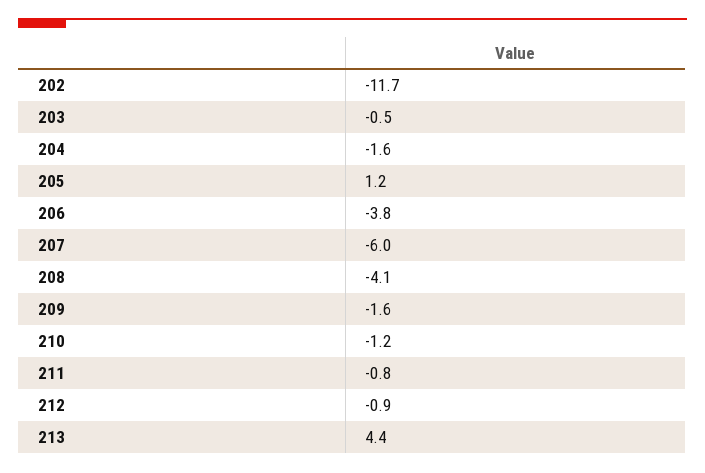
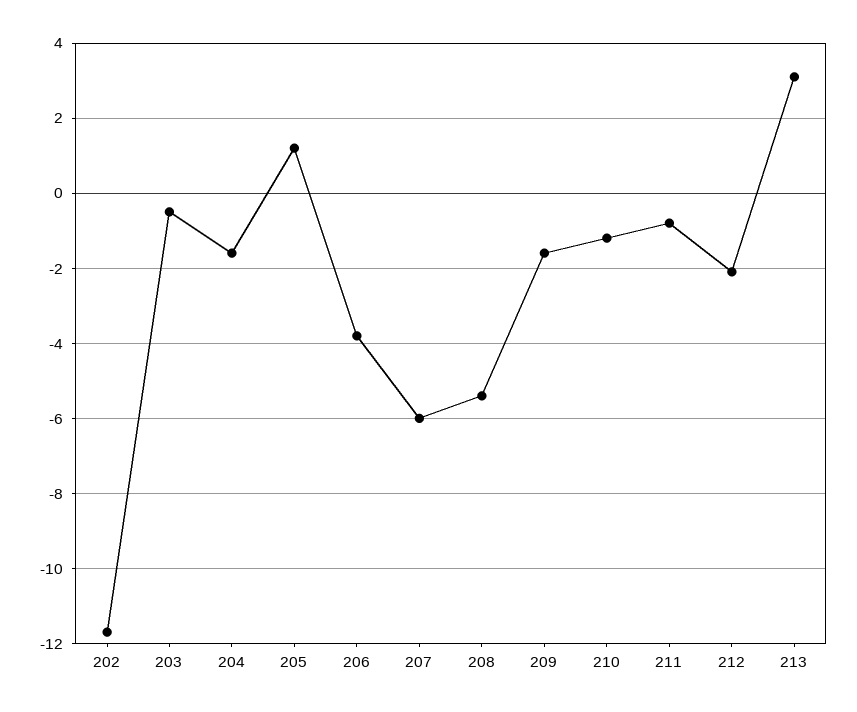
208: -4.1 -> -5.5
212: -0.9 -> -2
213: 4.4 -> 3

